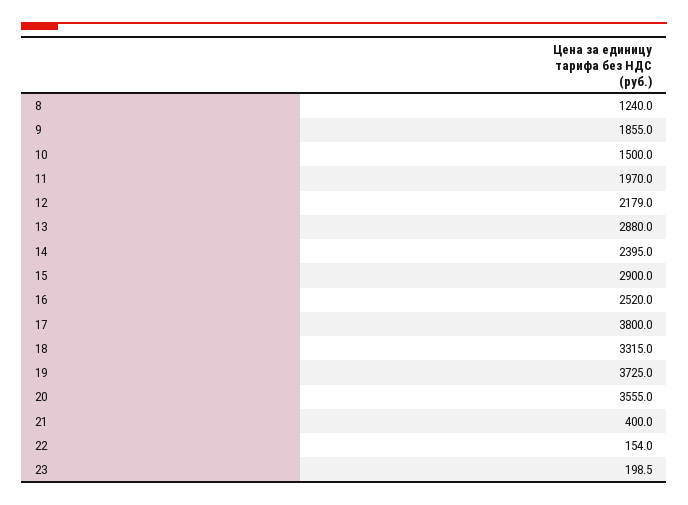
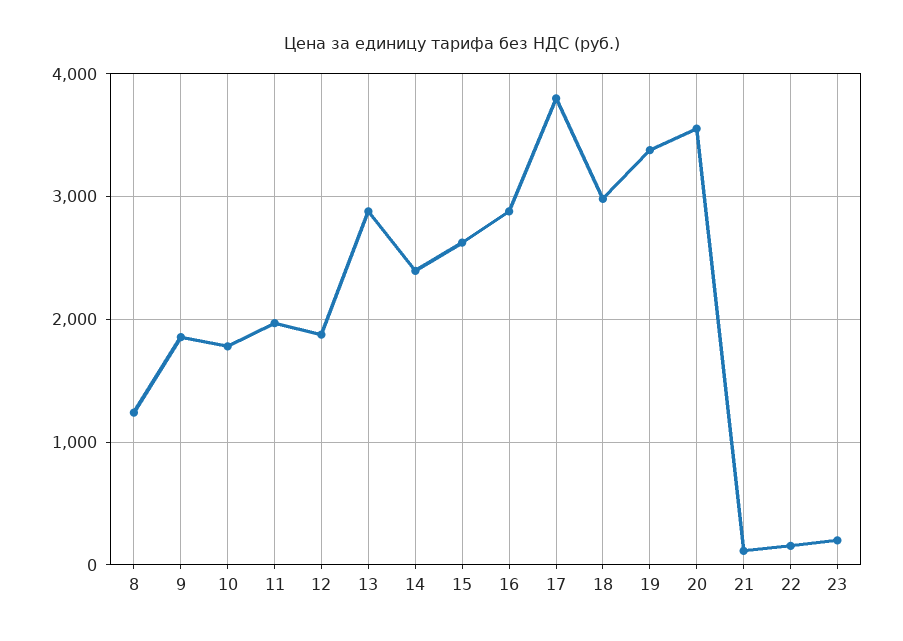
10: 1500 -> 1800
12: 2179 -> 1900
15: 2900 -> 2600
16: 2520 -> 2900
18: 3315 -> 3000
19: 3725 -> 3400
21: 400 -> 100

